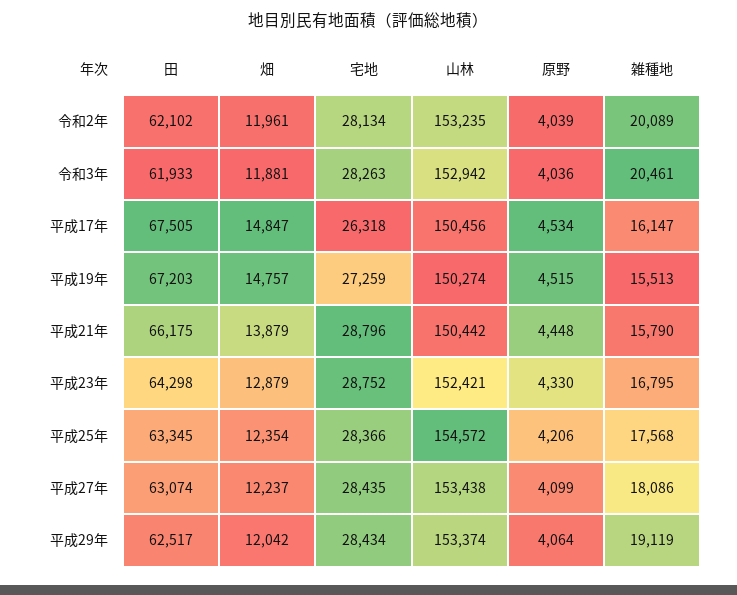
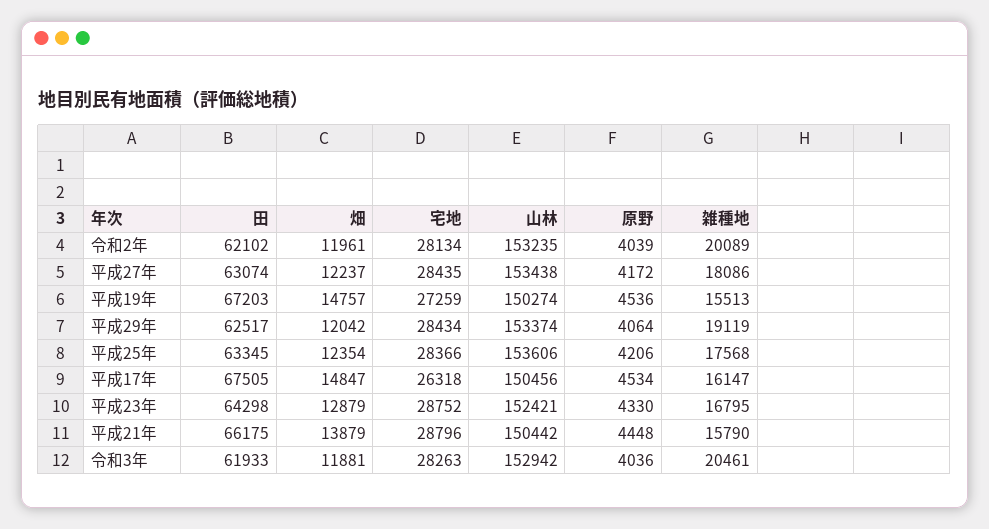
原野, 平成19年: 4515 -> 4536
山林, 平成25年: 154572 -> 153606
原野, 平成27年: 4099 -> 4172

